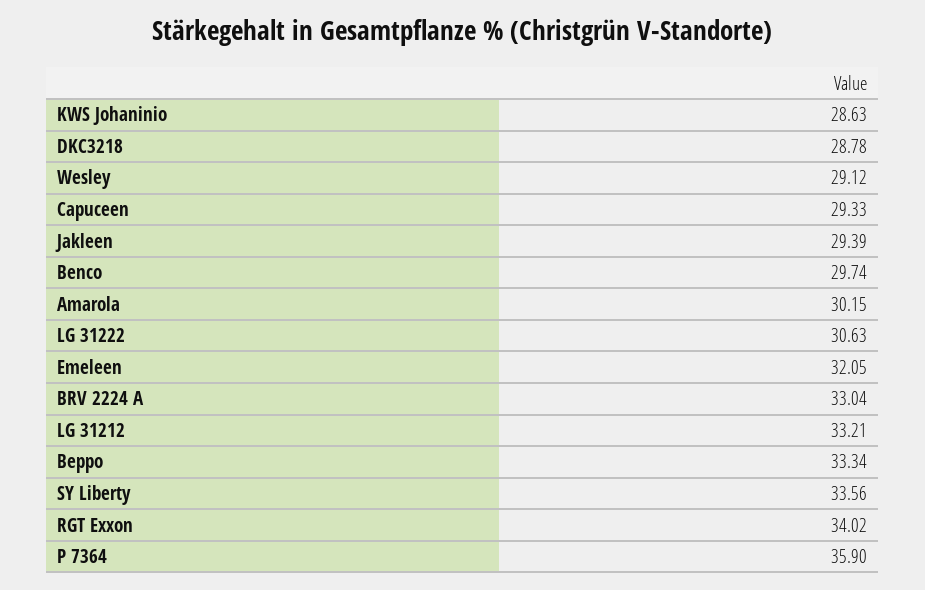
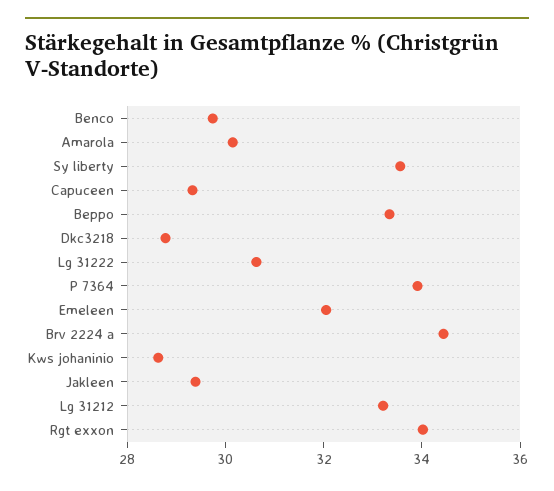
Wesley: 29.12 -> none
BRV 2224 A: 33.04 -> 34.5
P 7364: 35.9 -> 34

